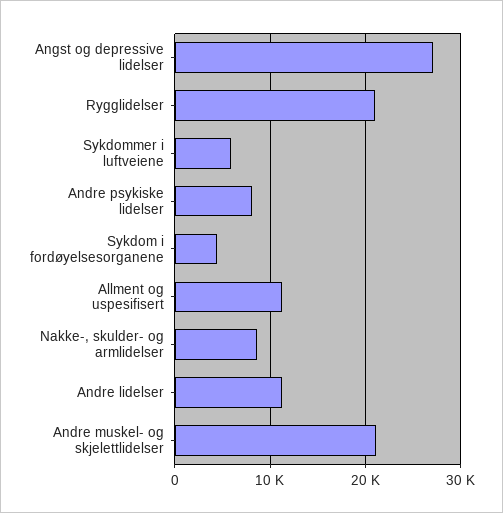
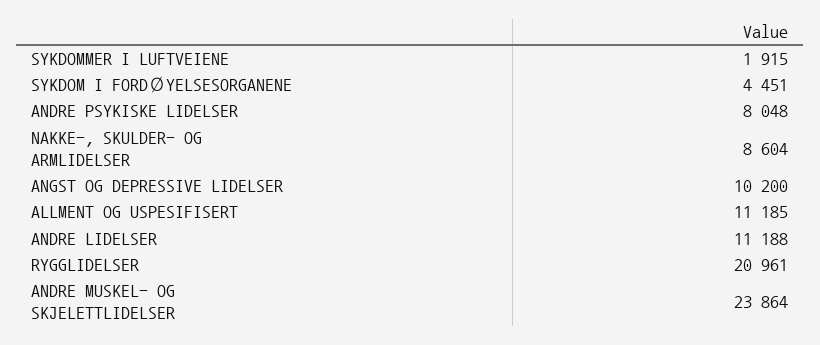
Angst og depressive lidelser: 27000 -> 10200
Sykdommer i luftveiene: 6000 -> 1915
Andre muskel- og skjelettlidelser: 21000 -> 23864

